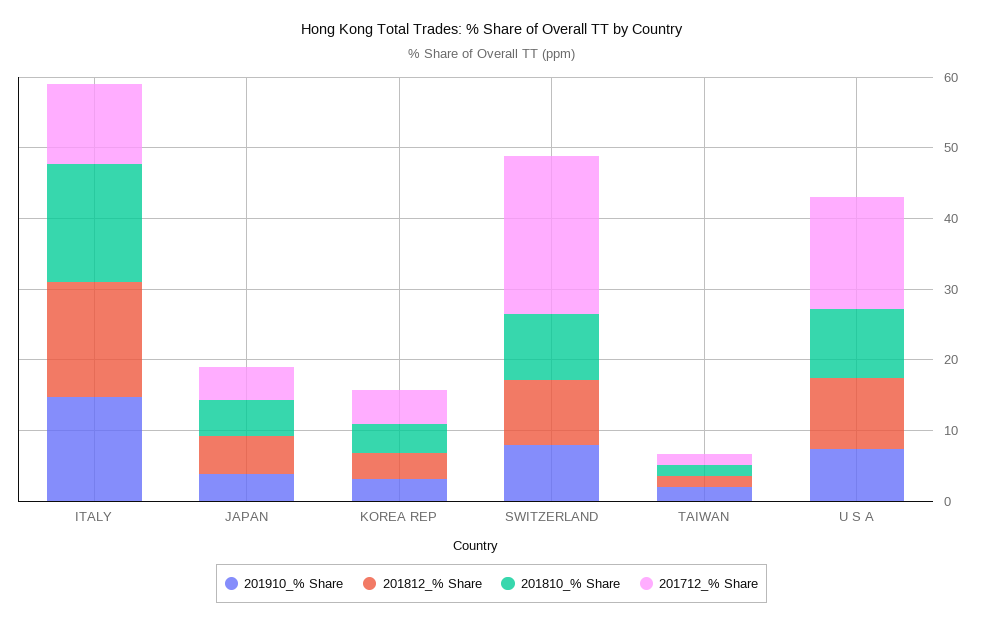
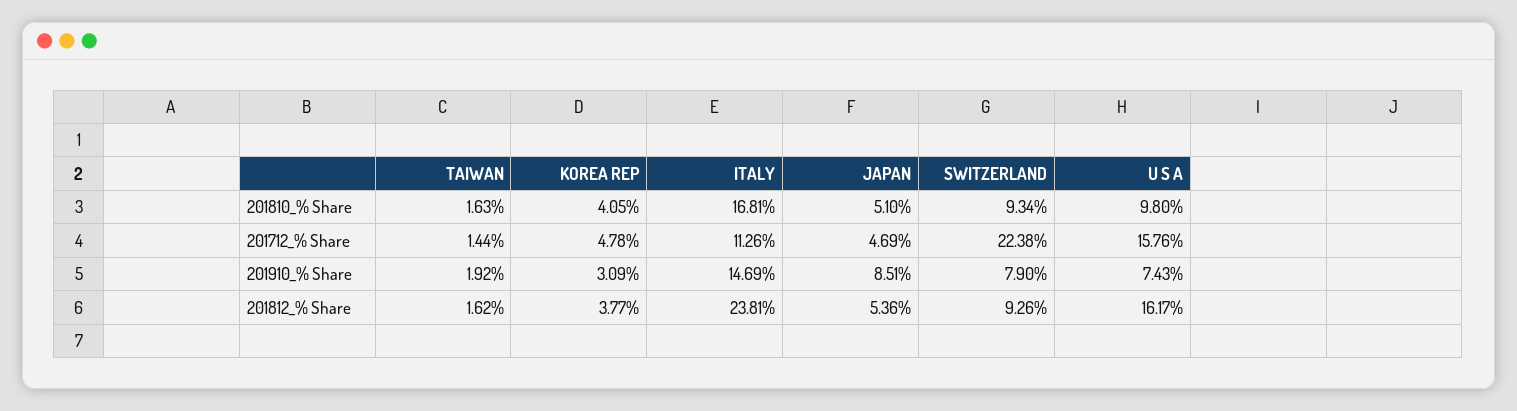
201812_% Share, ITALY: 16 -> 23.81
201910_% Share, JAPAN: 4 -> 8.51
201812_% Share, U S A: 10 -> 16.17

